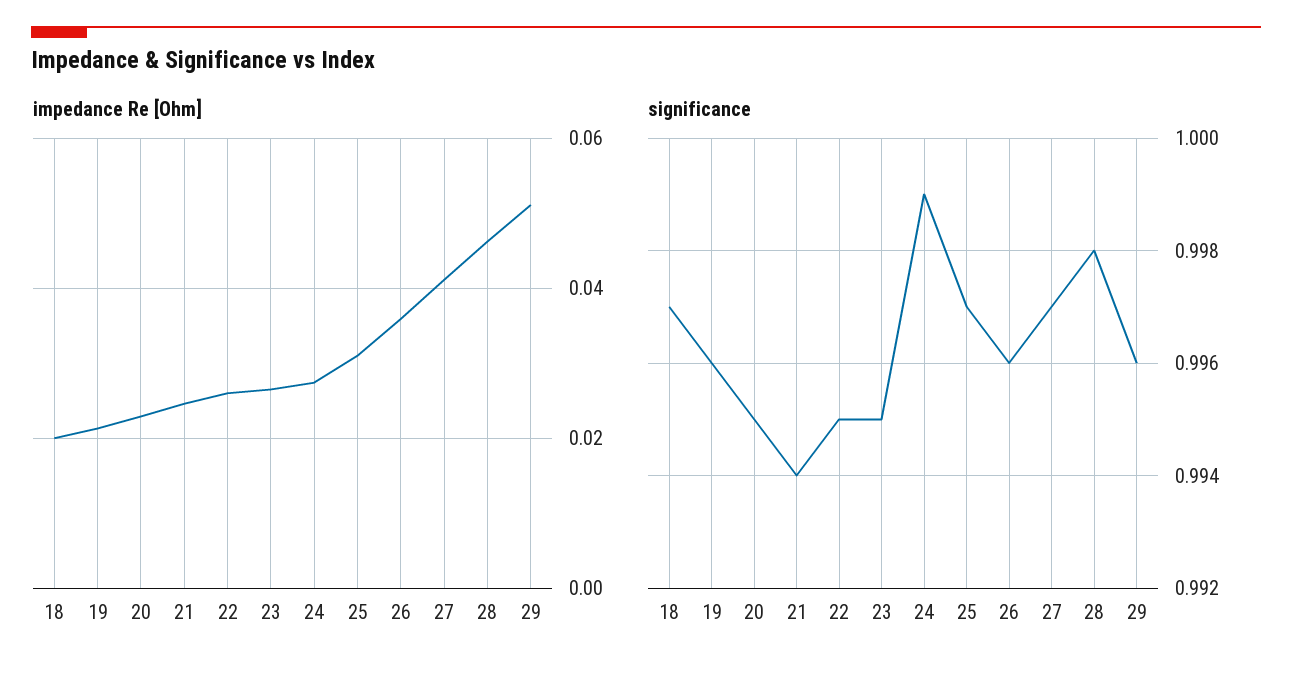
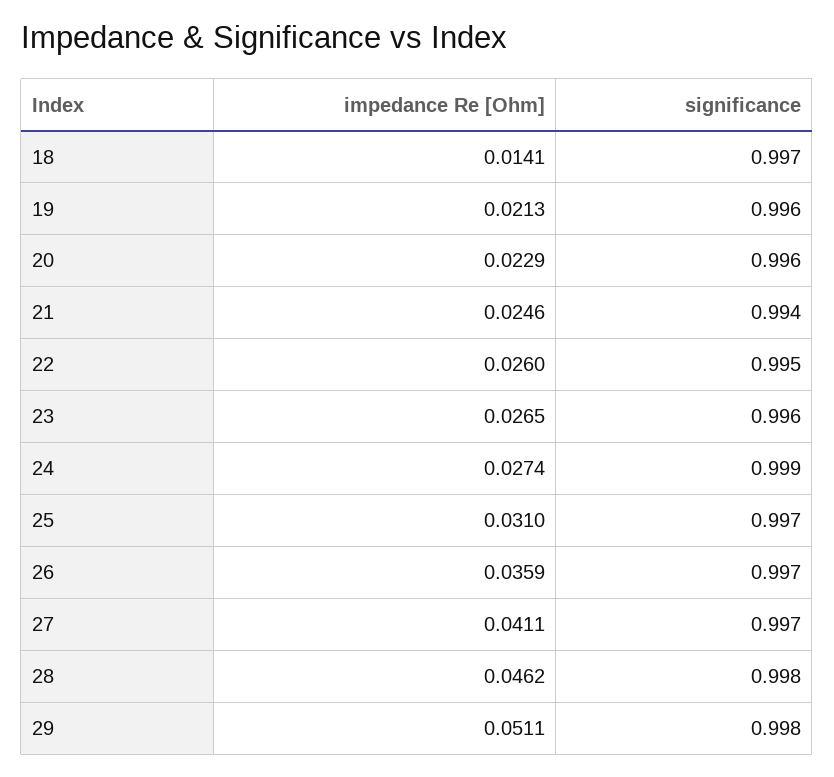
impedance Re [Ohm], 18: 0.02 -> 0.0141
significance, 20: 0.995 -> 0.996
significance, 23: 0.995 -> 0.996
significance, 26: 0.996 -> 0.997
significance, 29: 0.996 -> 0.998

